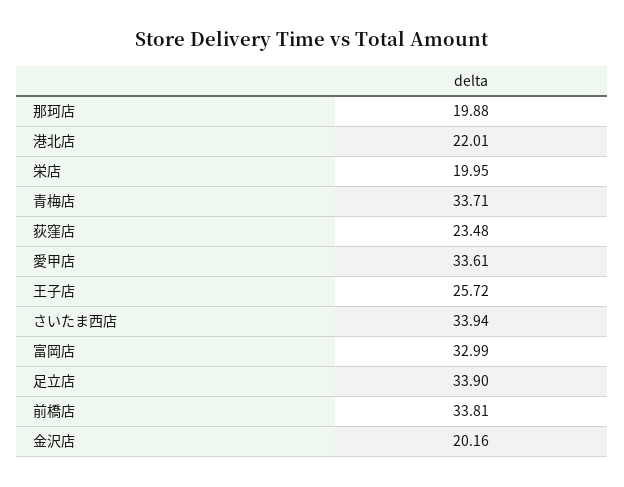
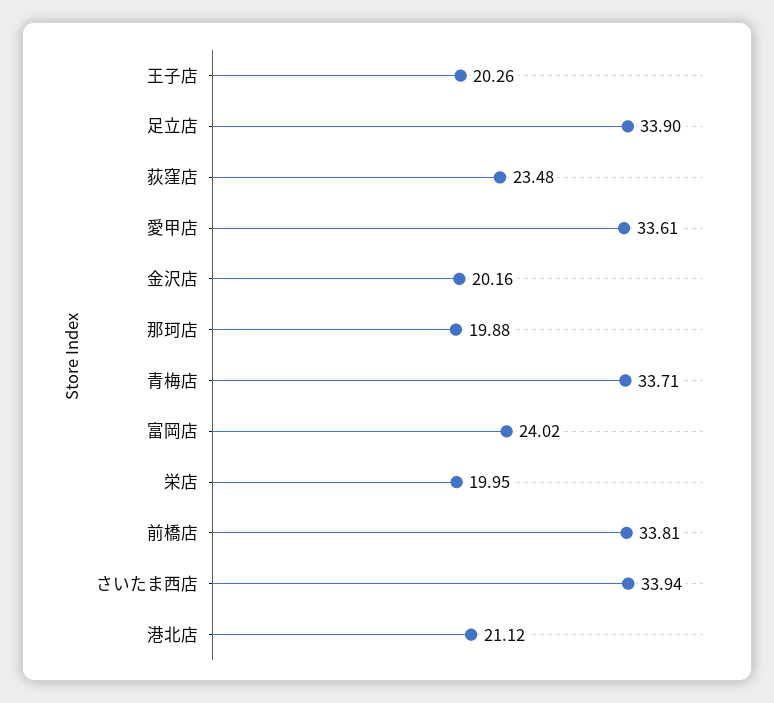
港北店: 22.01 -> 21.12
王子店: 25.72 -> 20.26
富岡店: 32.99 -> 24.02

